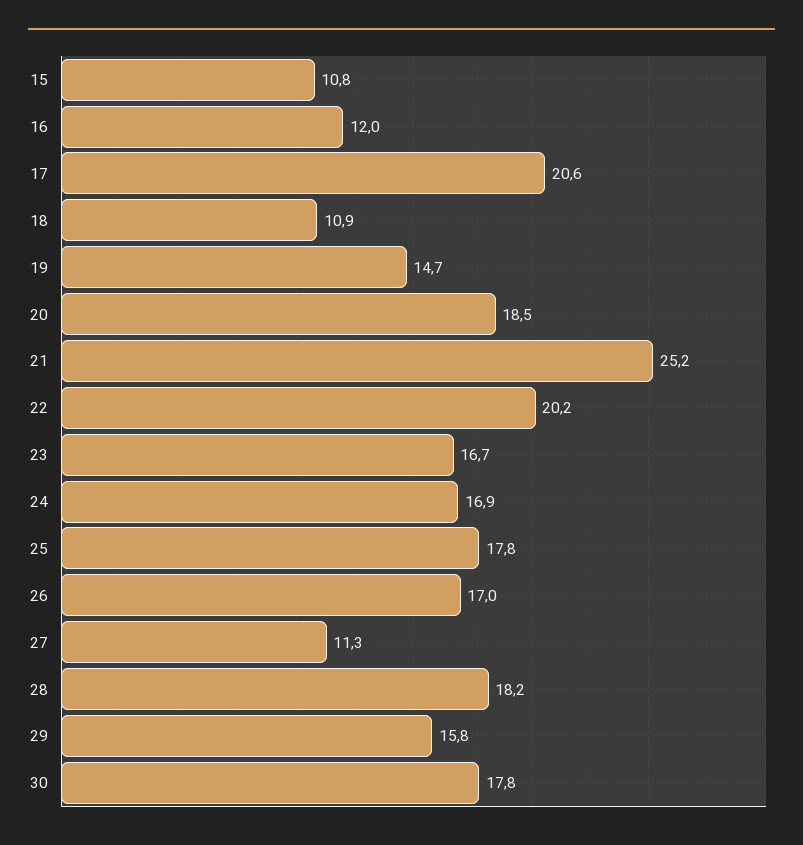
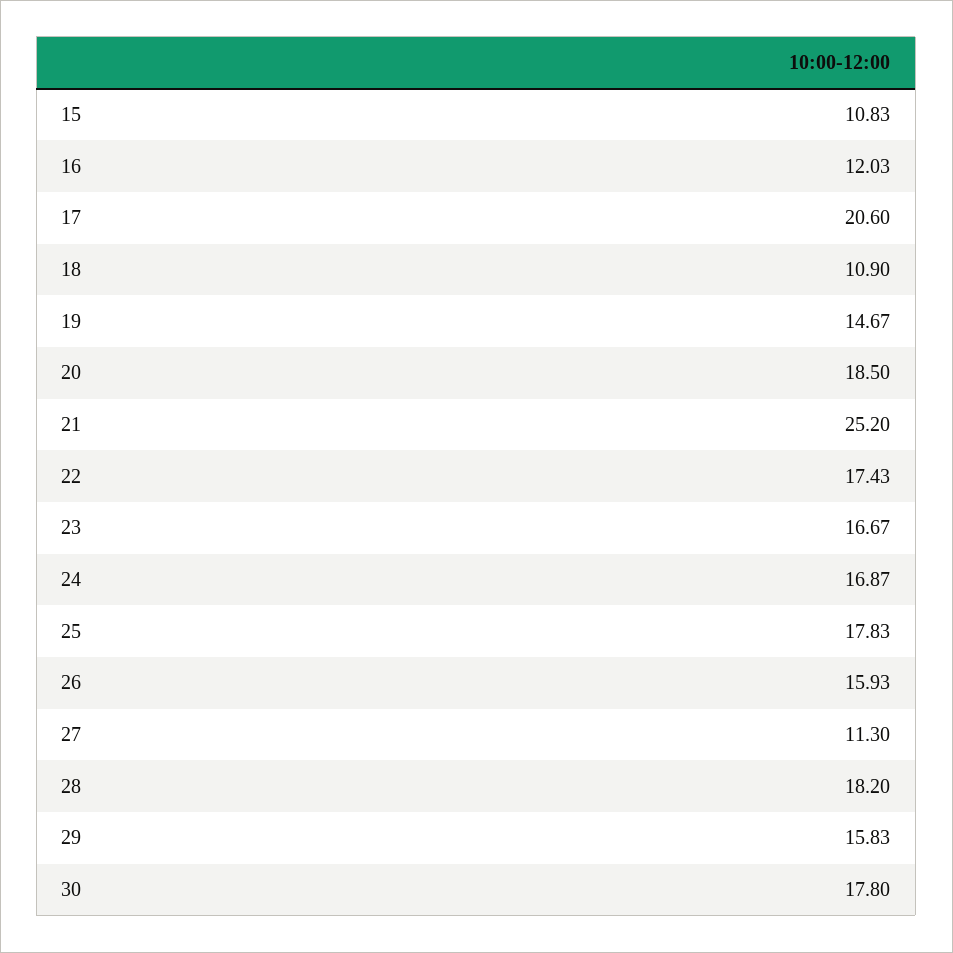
22: 20.2 -> 17.43
26: 17 -> 15.93

